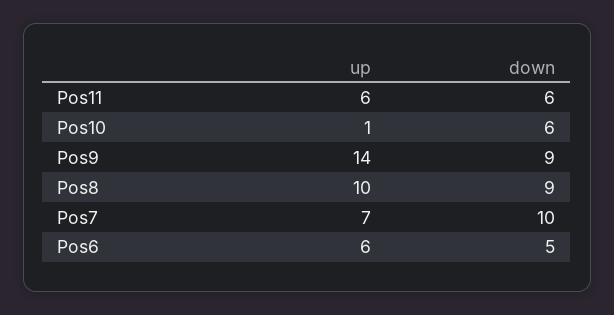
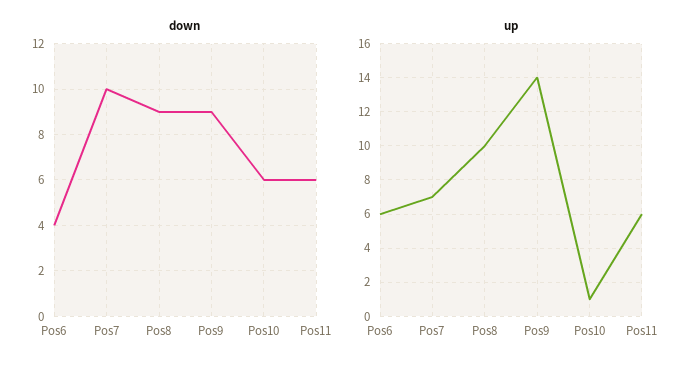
down, Pos6: 5 -> 4

